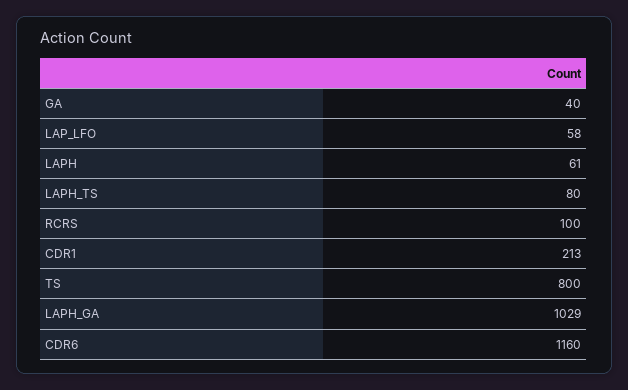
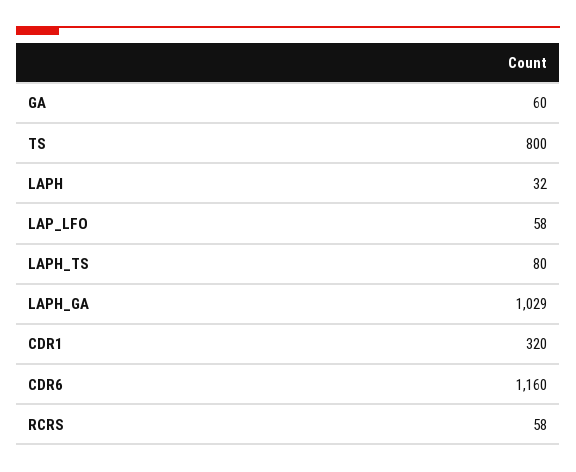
GA: 40 -> 60
LAPH: 61 -> 32
RCRS: 100 -> 58
CDR1: 213 -> 320

